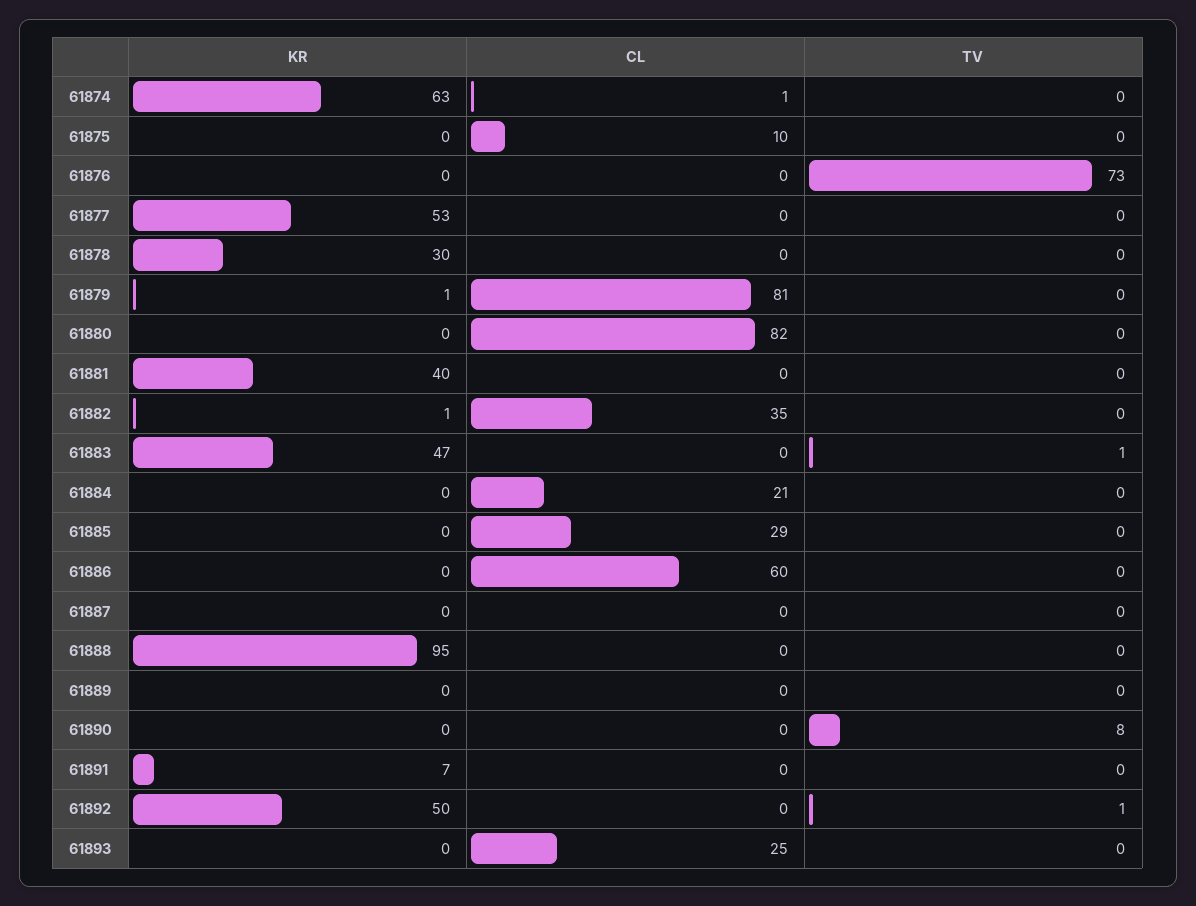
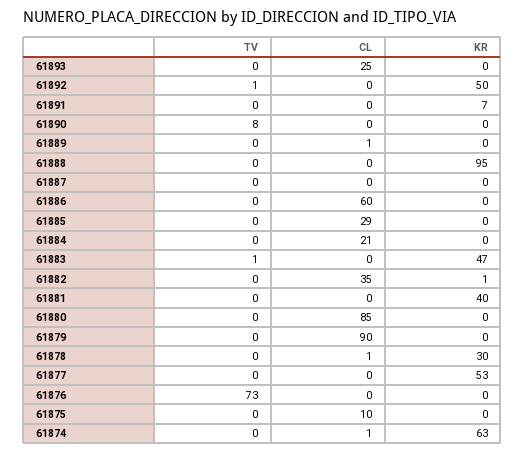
CL, 61878: 0 -> 1
KR, 61879: 1 -> 0
CL, 61879: 81 -> 90
CL, 61880: 82 -> 85
CL, 61889: 0 -> 1

